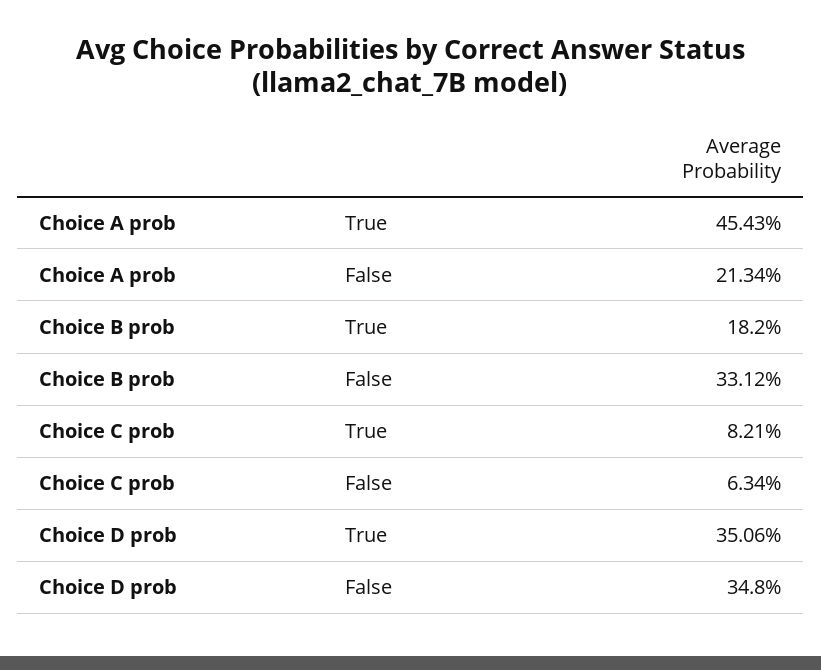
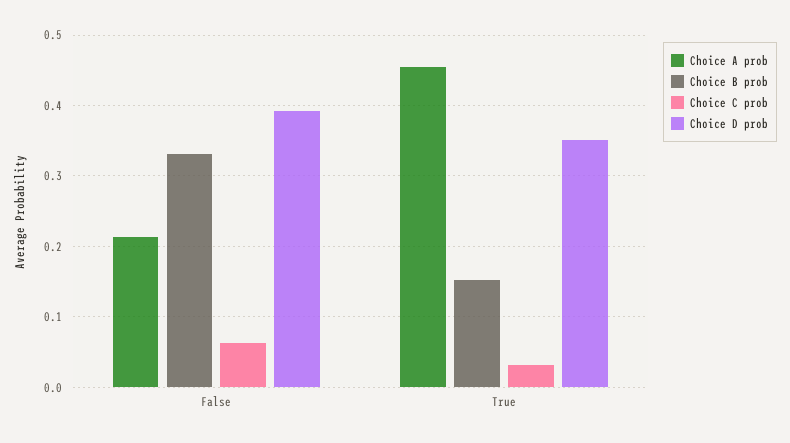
Choice B prob, True: 0.182 -> 0.15
Choice C prob, True: 0.0821 -> 0.03
Choice D prob, False: 0.348 -> 0.39

